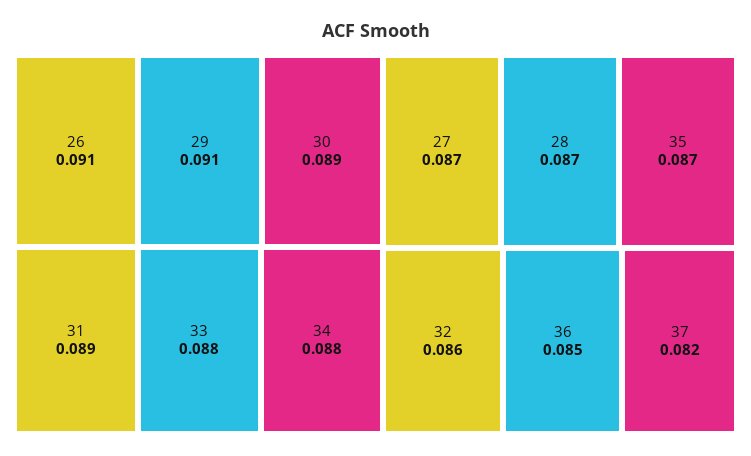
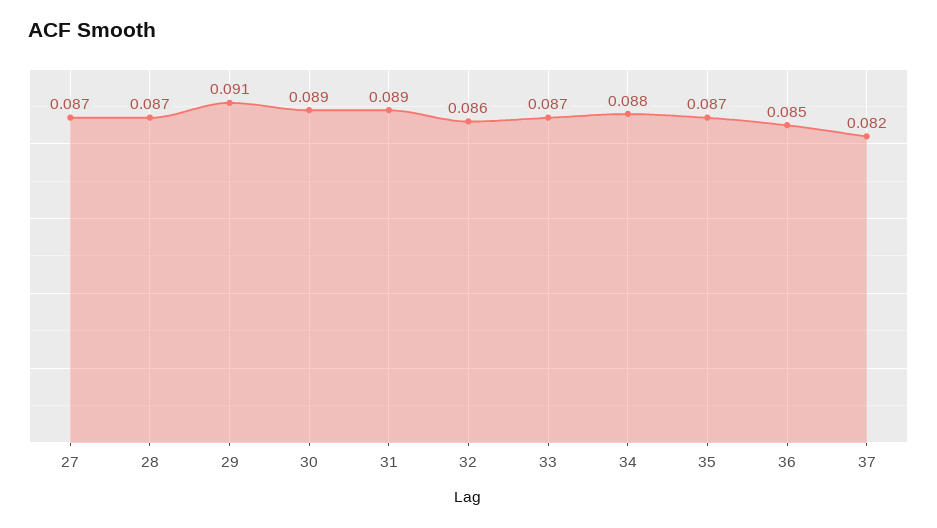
26: 0.091 -> none
33: 0.088 -> 0.087

